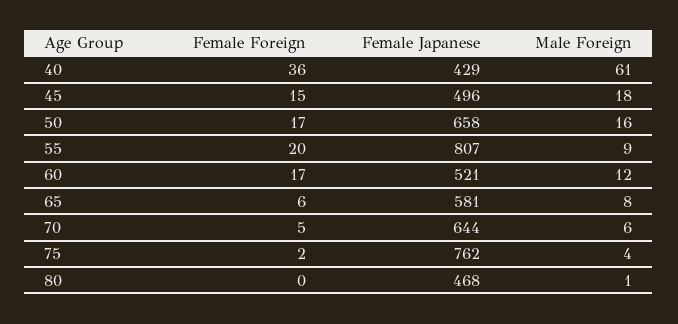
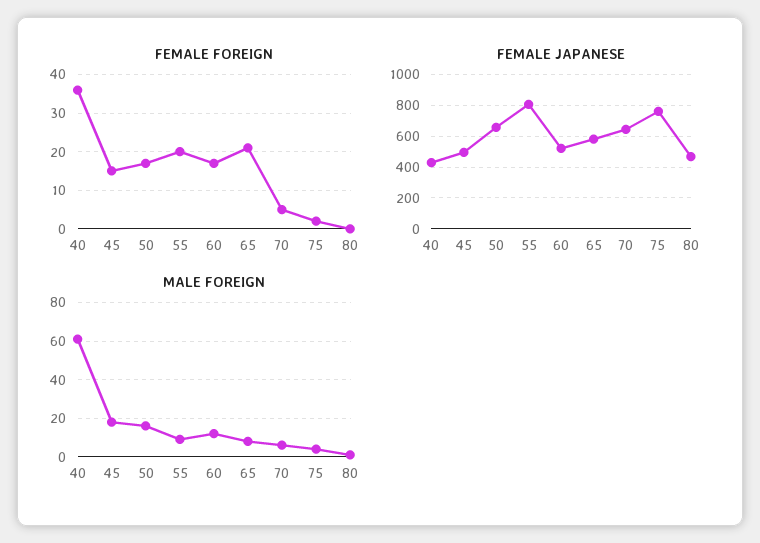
Female Foreign, 65: 6 -> 20

